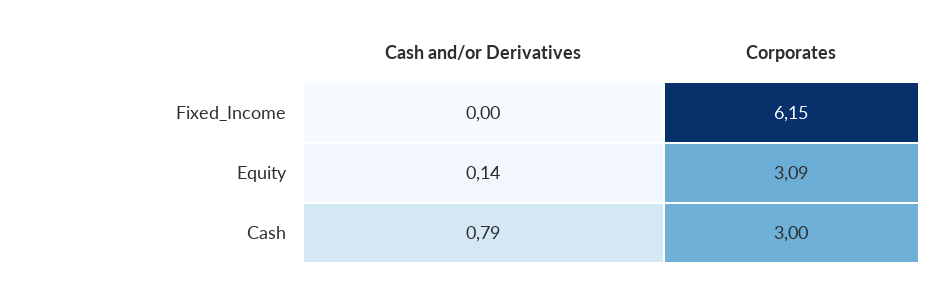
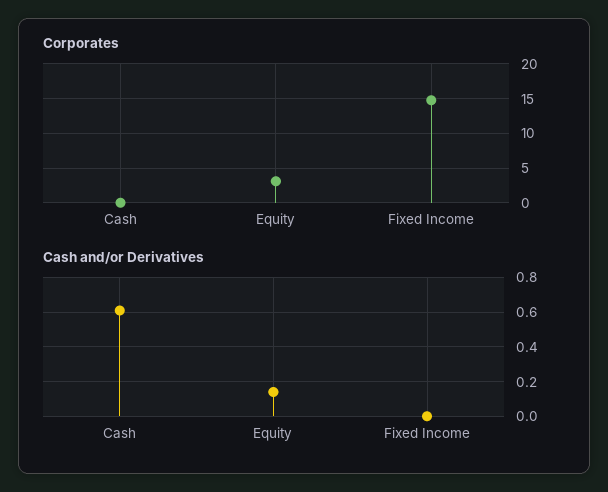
Corporates, Fixed_Income: 6.15 -> 15
Cash and/or Derivatives, Cash: 0.79 -> 0.6
Corporates, Cash: 3 -> 0

